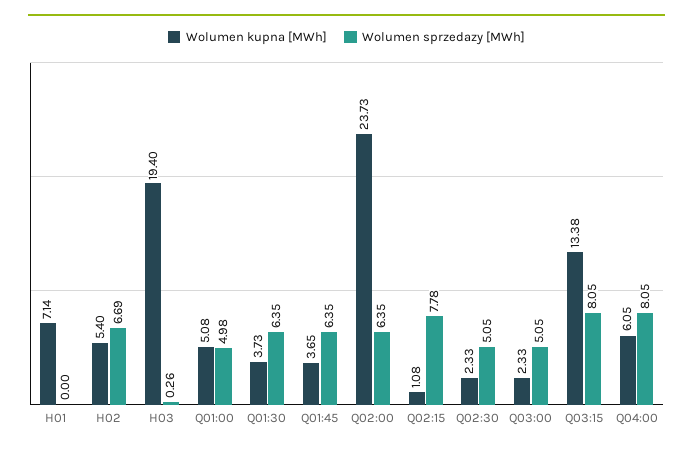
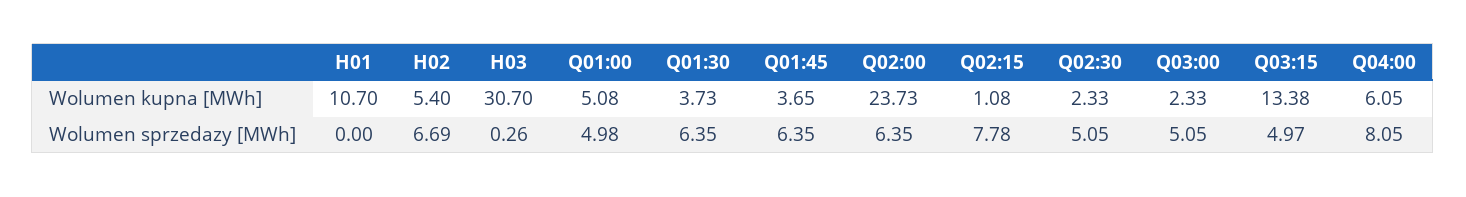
Wolumen kupna [MWh], H01: 7.14 -> 10.7
Wolumen kupna [MWh], H03: 19.4 -> 30.7
Wolumen sprzedazy [MWh], Q03:15: 8.05 -> 4.97

